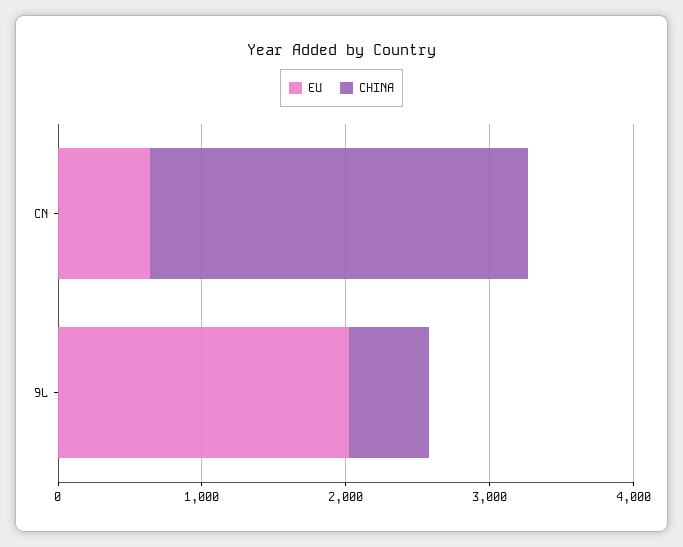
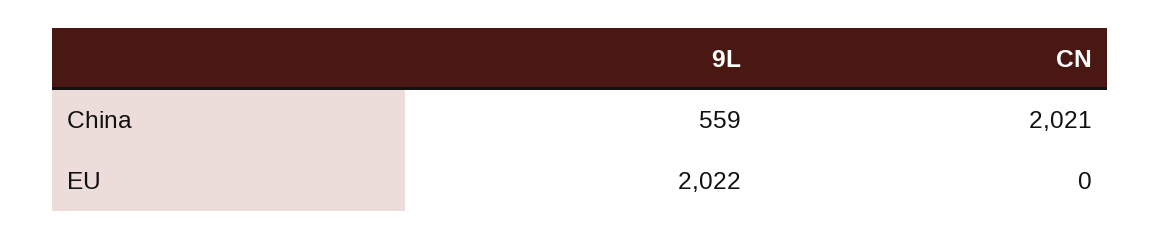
EU, CN: 600 -> 0
CHINA, CN: 2600 -> 2021

